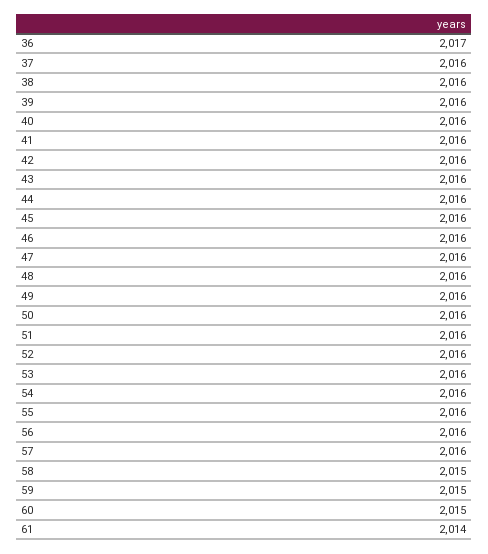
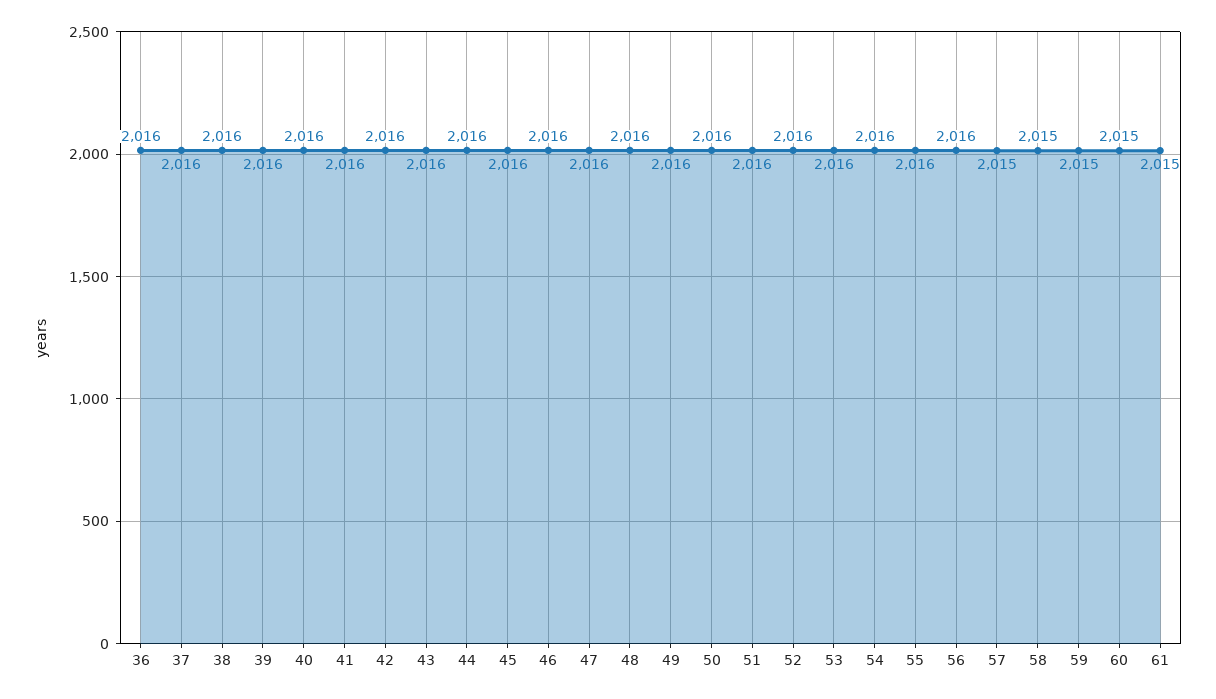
36: 2017 -> 2016
57: 2016 -> 2015
61: 2014 -> 2015

